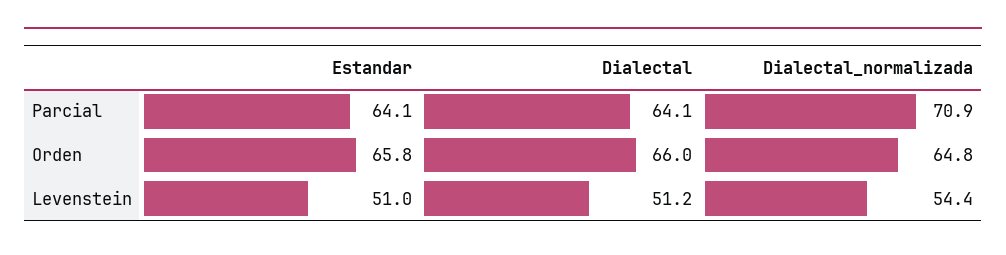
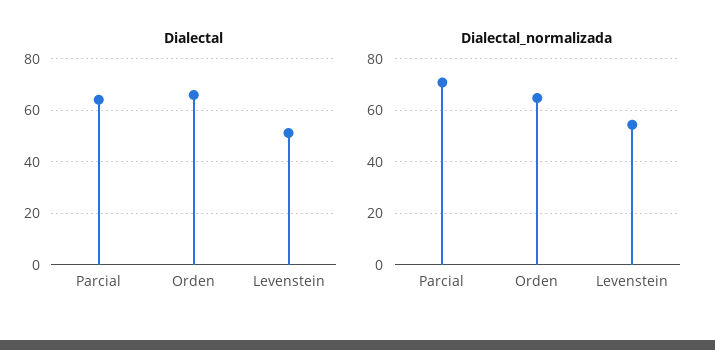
Estandar, Parcial: 64.1 -> none
Estandar, Orden: 65.8 -> none
Estandar, Levenstein: 51 -> none

